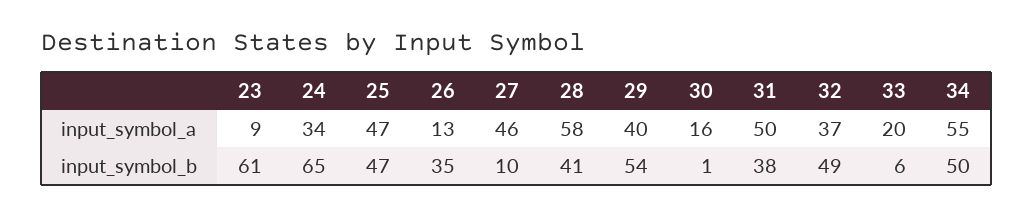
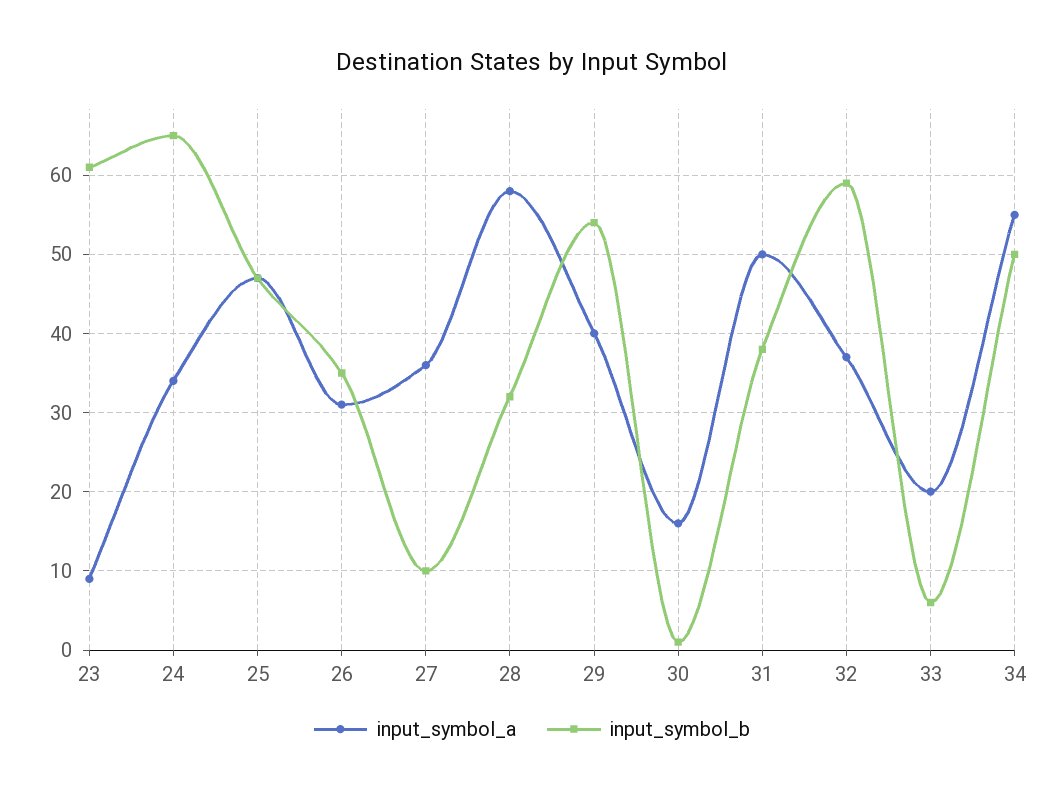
input_symbol_a, 26: 13 -> 31
input_symbol_a, 27: 46 -> 36
input_symbol_b, 28: 41 -> 32
input_symbol_b, 32: 49 -> 59

